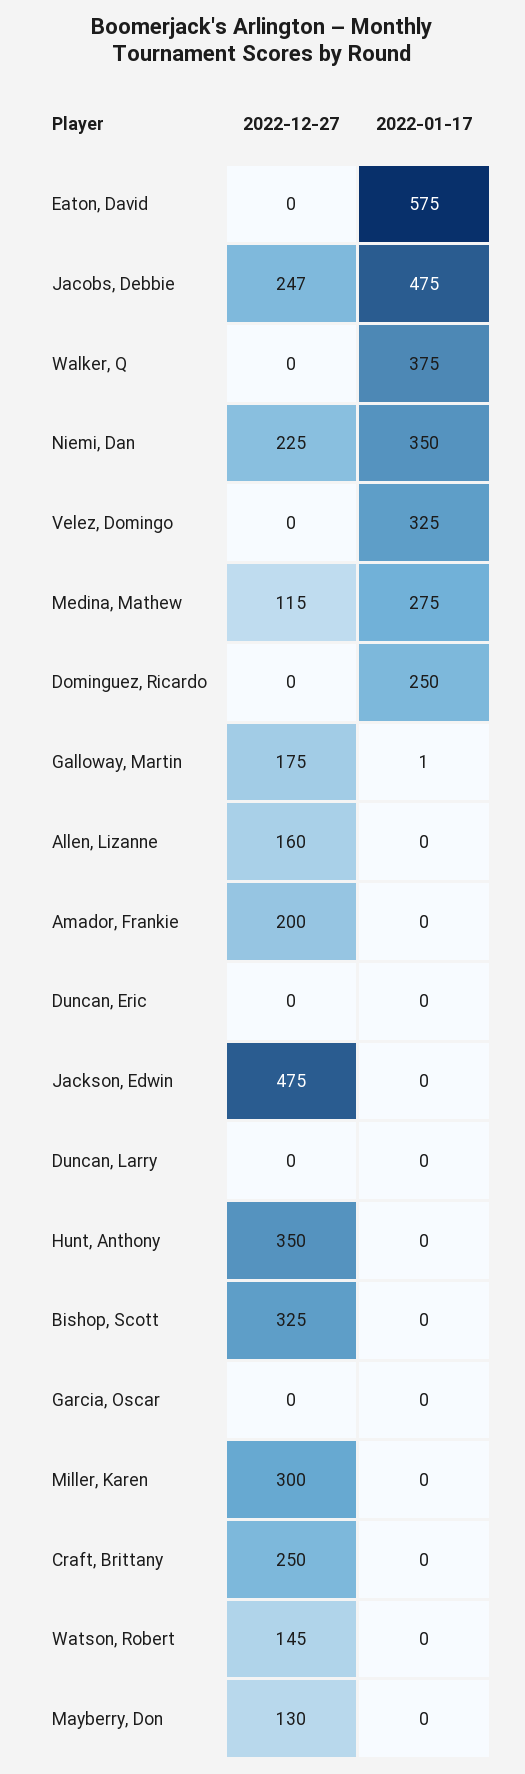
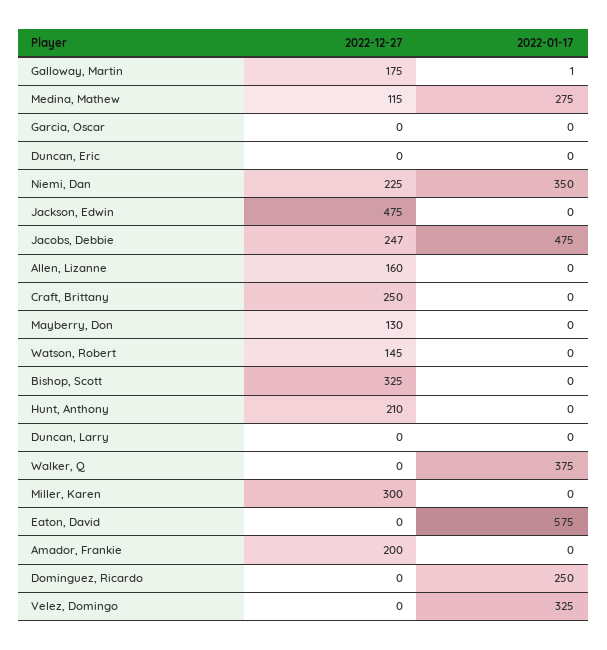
2022-12-27, Hunt, Anthony: 350 -> 210

